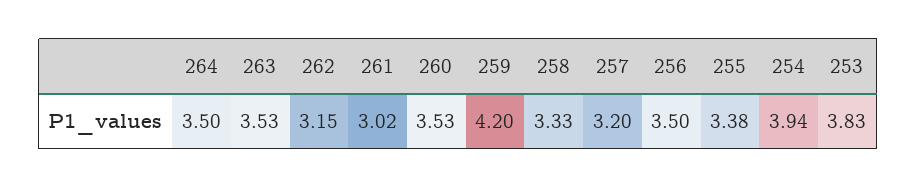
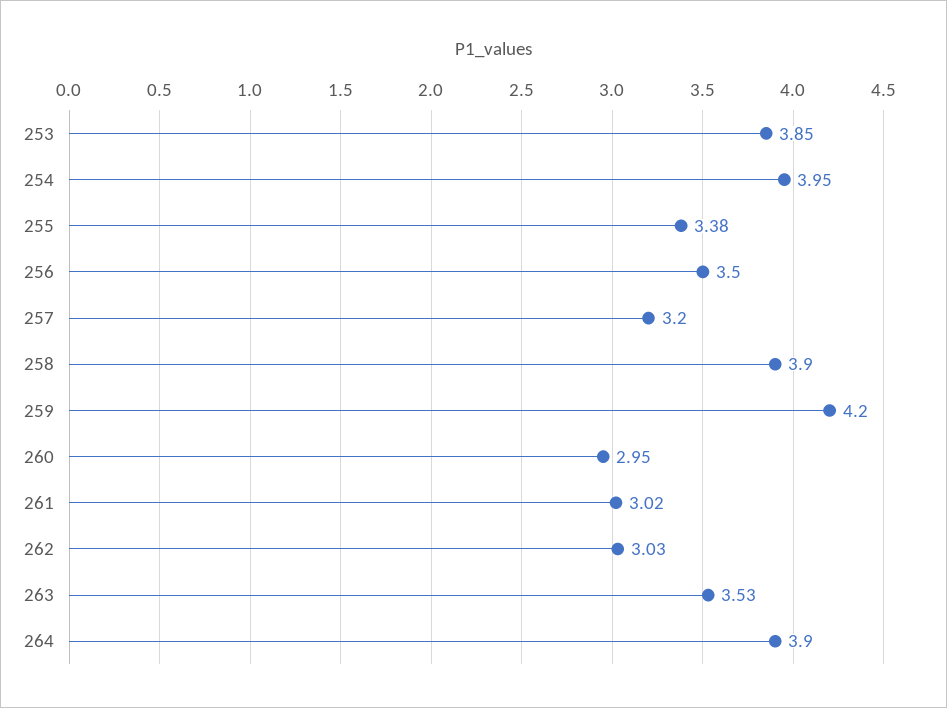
264: 3.5 -> 3.9
262: 3.15 -> 3.03
260: 3.53 -> 2.95
258: 3.33 -> 3.9
254: 3.94 -> 3.95
253: 3.83 -> 3.85

